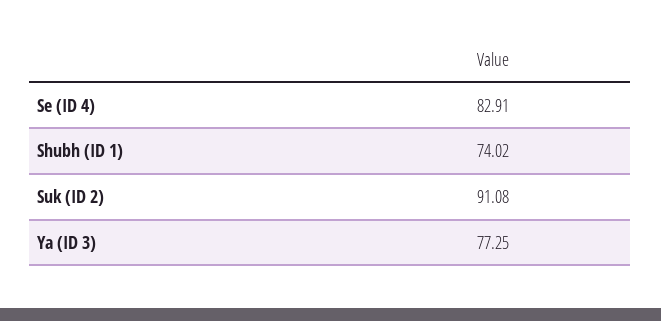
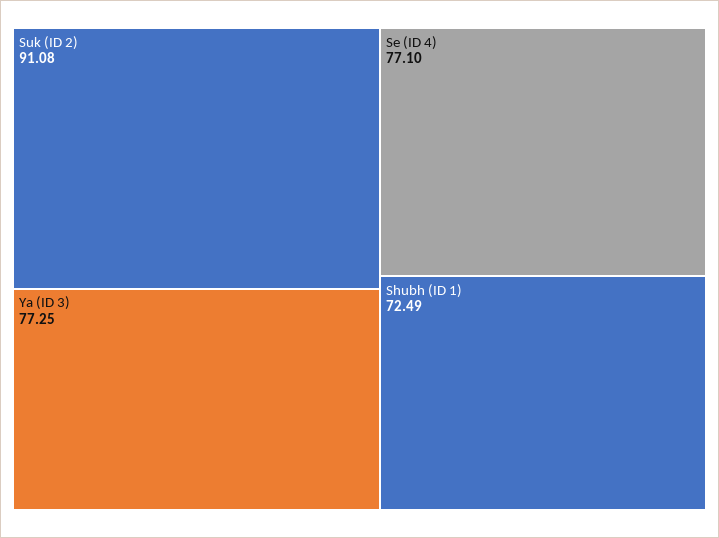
Se (ID 4): 82.91 -> 77.1
Shubh (ID 1): 74.02 -> 72.49

